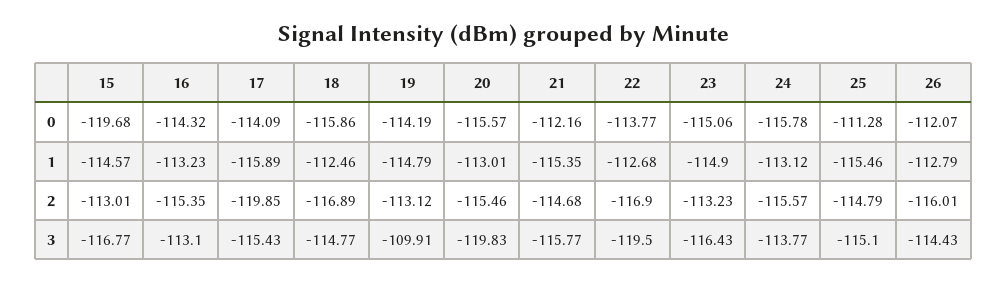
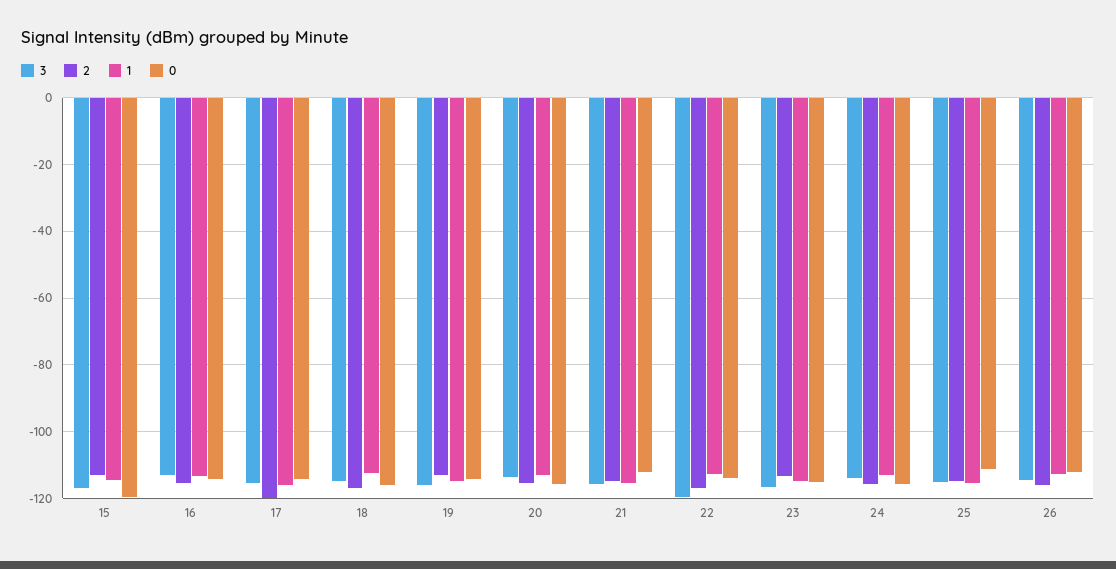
3, 19: -109.91 -> -116
3, 20: -119.83 -> -114

